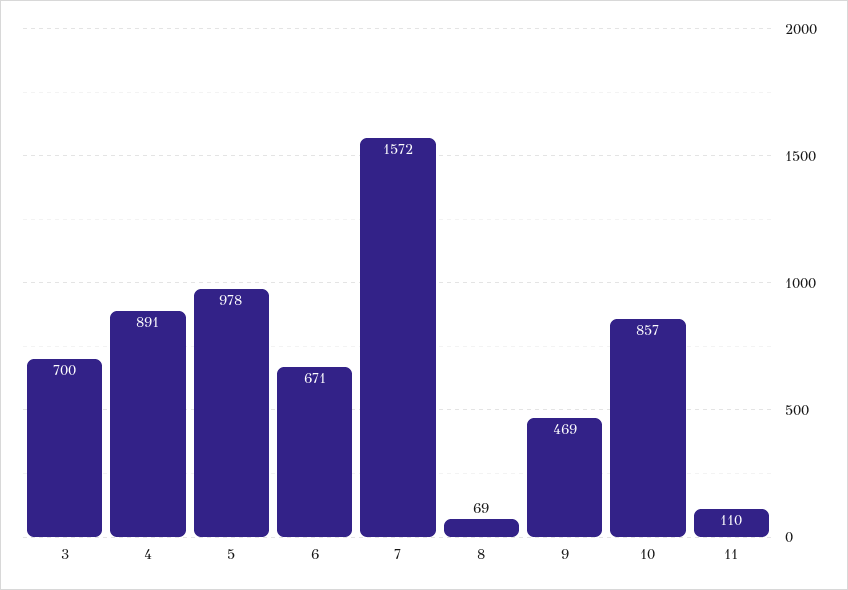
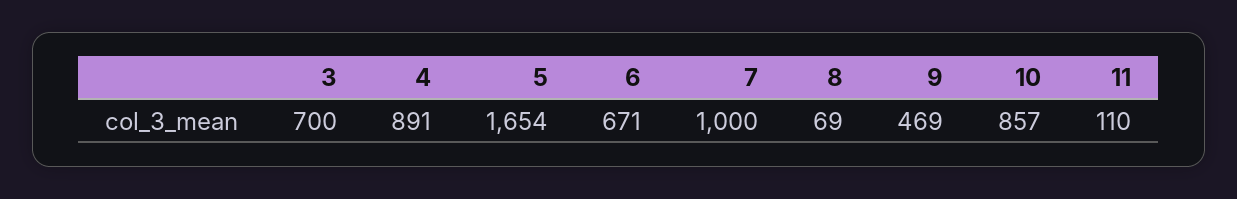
5: 978 -> 1654
7: 1572 -> 1000

